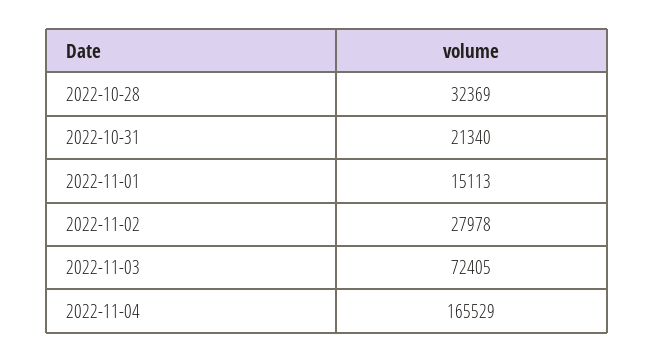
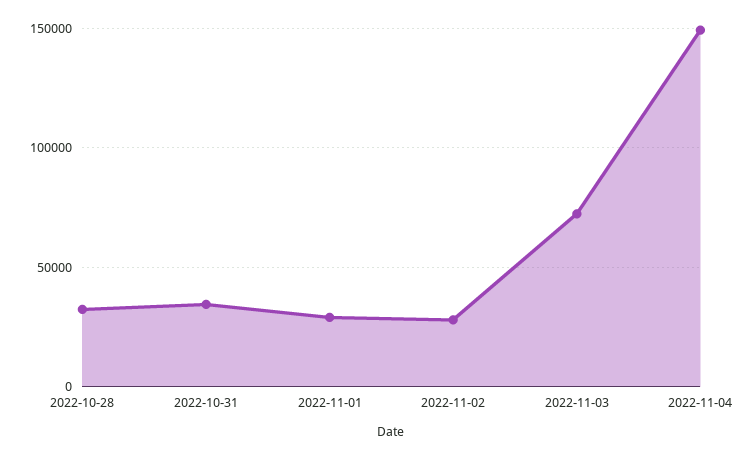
2022-10-31: 21340 -> 35000
2022-11-01: 15113 -> 30000
2022-11-04: 165529 -> 150000

